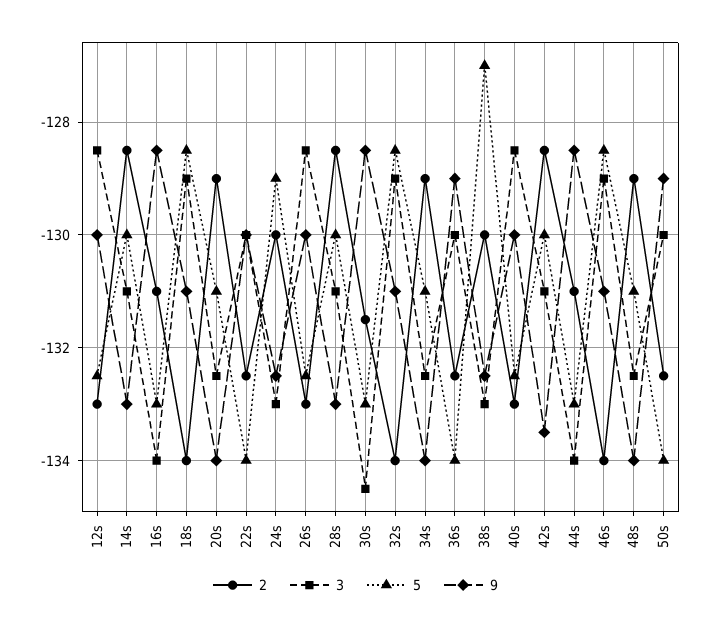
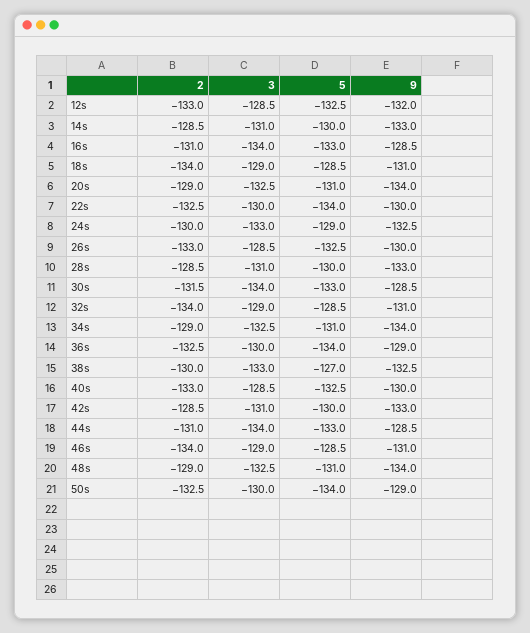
9, 12s: -130 -> -132
3, 30s: -134.5 -> -134
9, 42s: -133.5 -> -133

